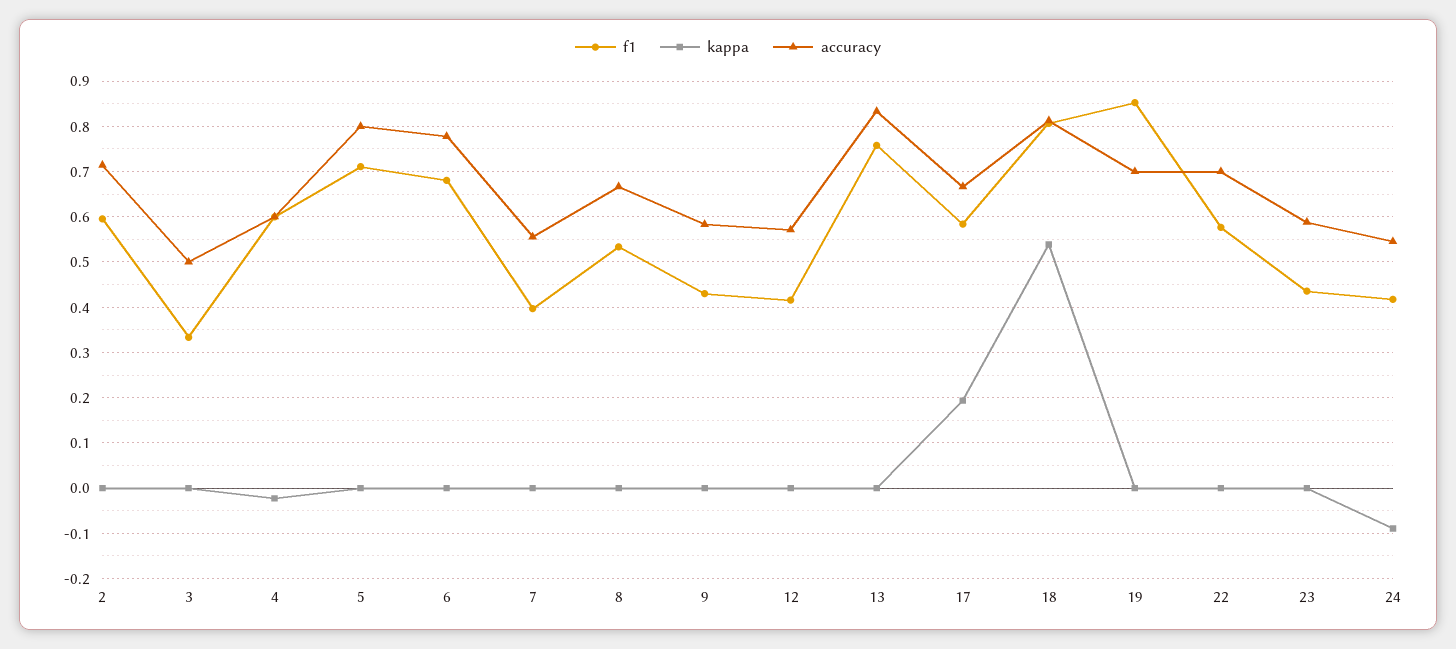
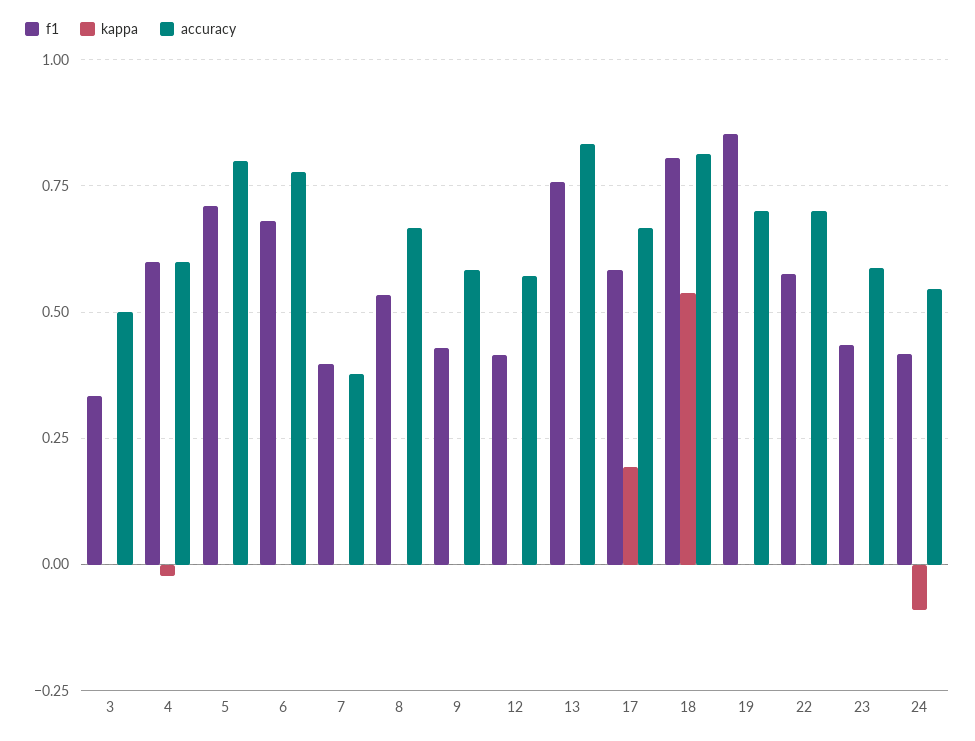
f1, 2: 0.6 -> none
kappa, 2: 0 -> none
accuracy, 2: 0.72 -> none
accuracy, 7: 0.56 -> 0.375

